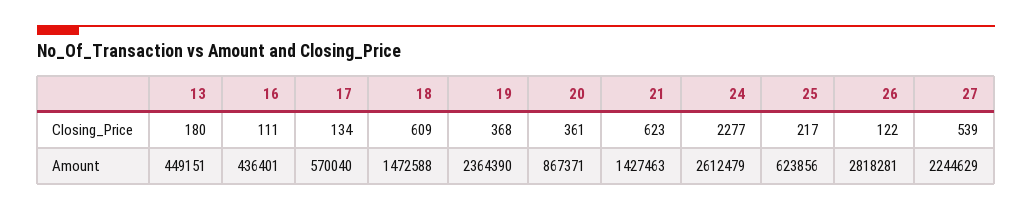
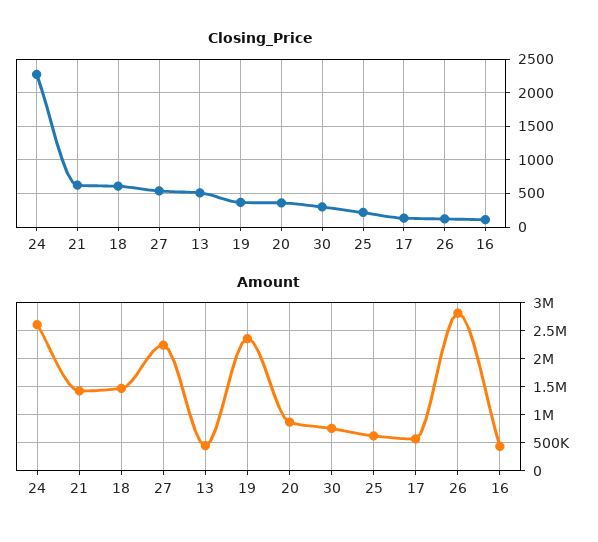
Closing_Price, 13: 180 -> 500
Closing_Price, 30: none -> 300
Amount, 30: none -> 750000

